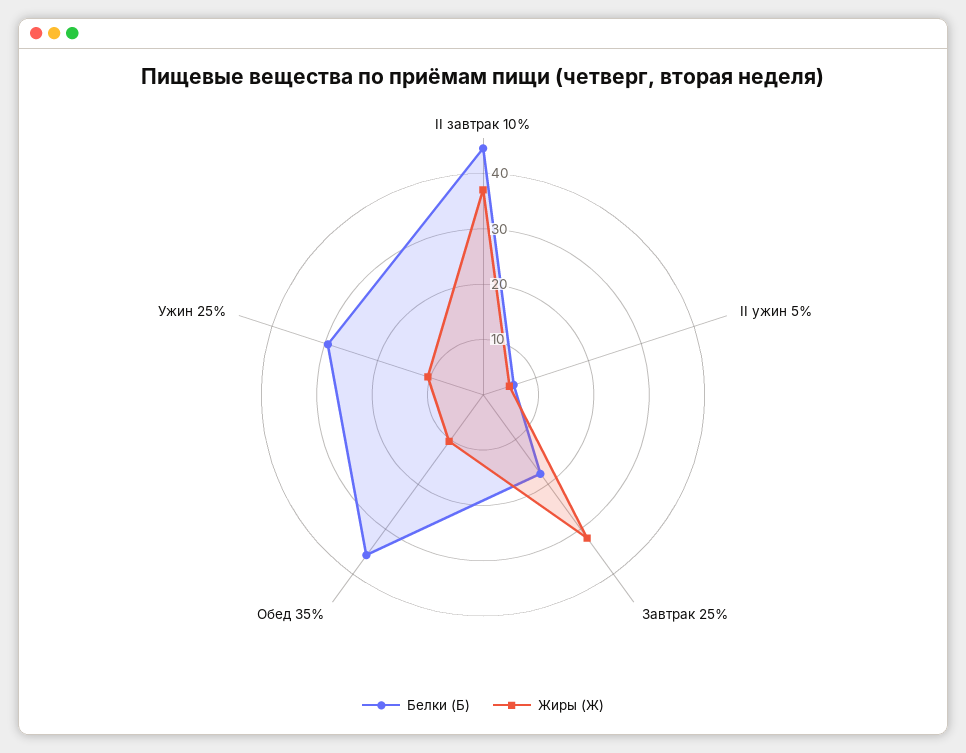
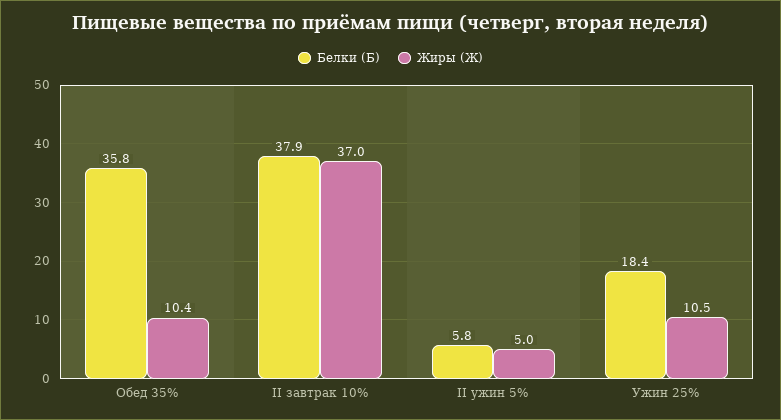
Белки (Б), II завтрак 10%: 44 -> 37.9
Белки (Б), Завтрак 25%: 18 -> none
Жиры (Ж), Завтрак 25%: 32 -> none
Белки (Б), Ужин 25%: 30 -> 18.4

